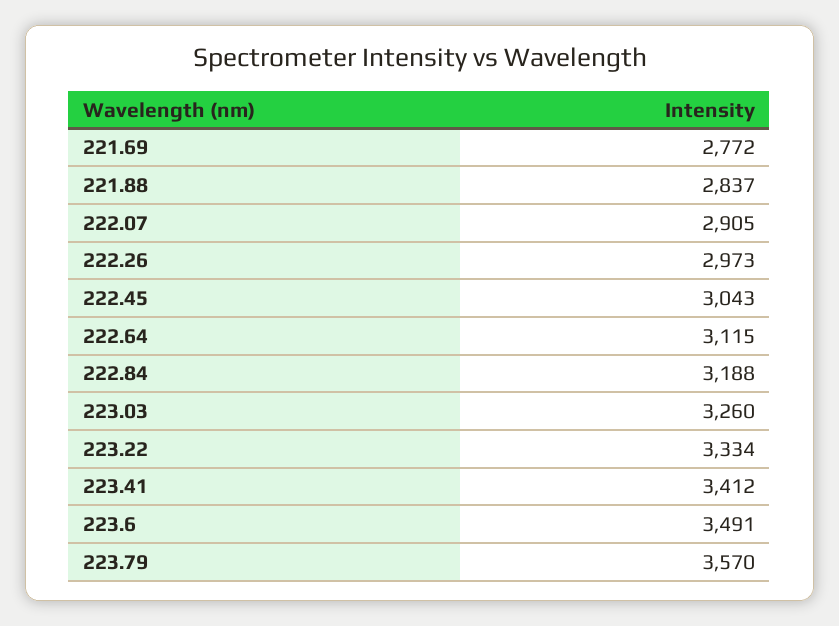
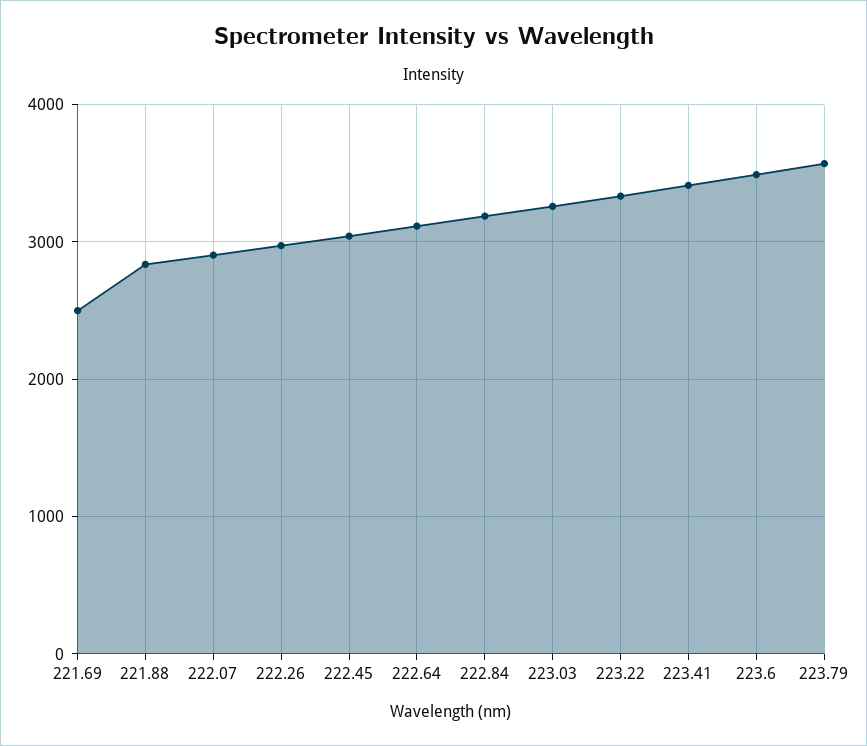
221.69: 2772 -> 2500

